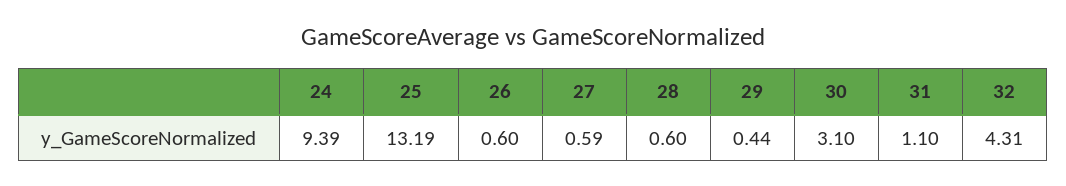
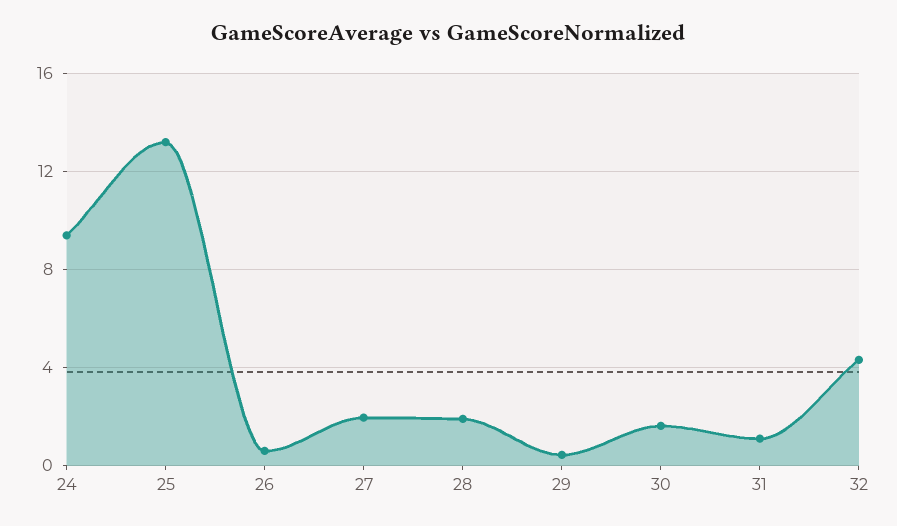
27: 0.59 -> 2
28: 0.6 -> 2
30: 3.1 -> 1.5

